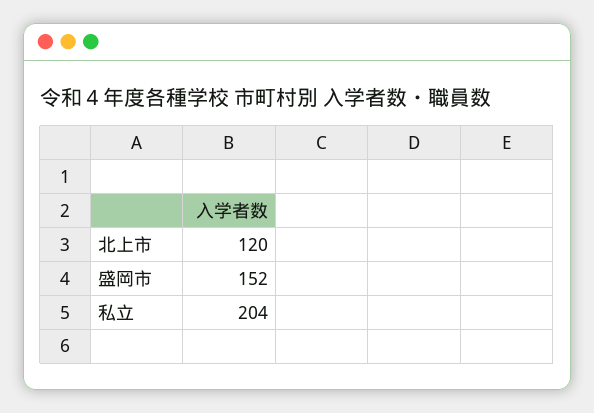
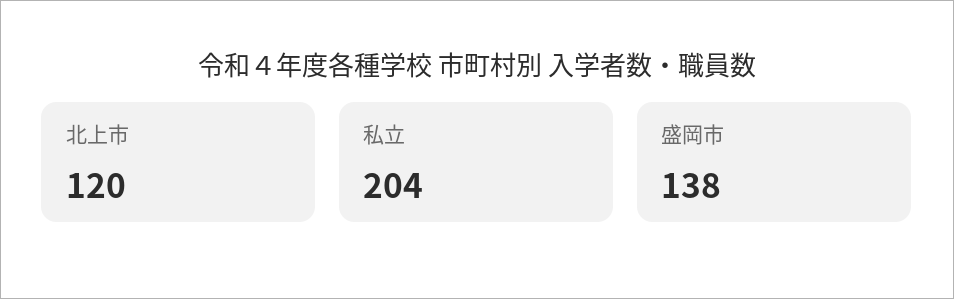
盛岡市: 152 -> 138

